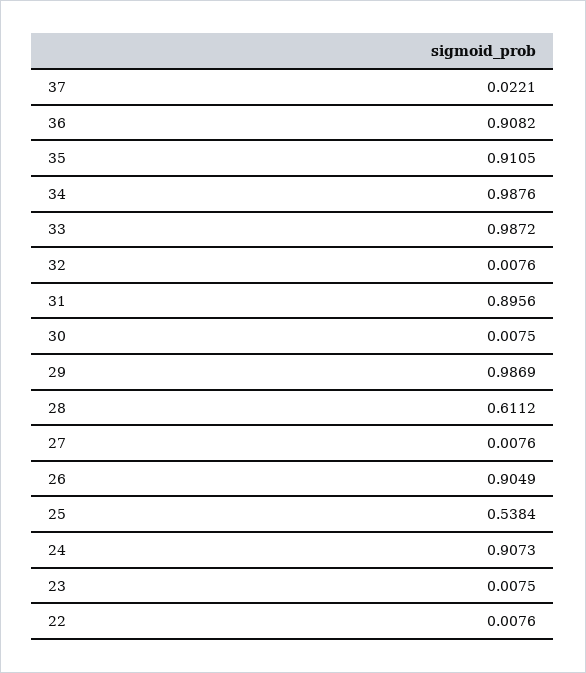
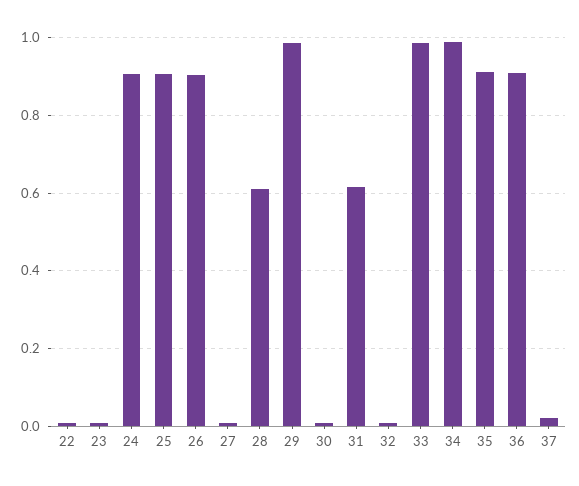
31: 0.8956 -> 0.62
25: 0.5384 -> 0.9

